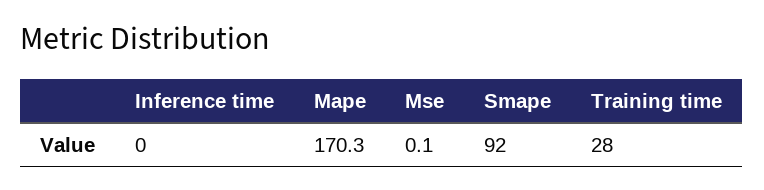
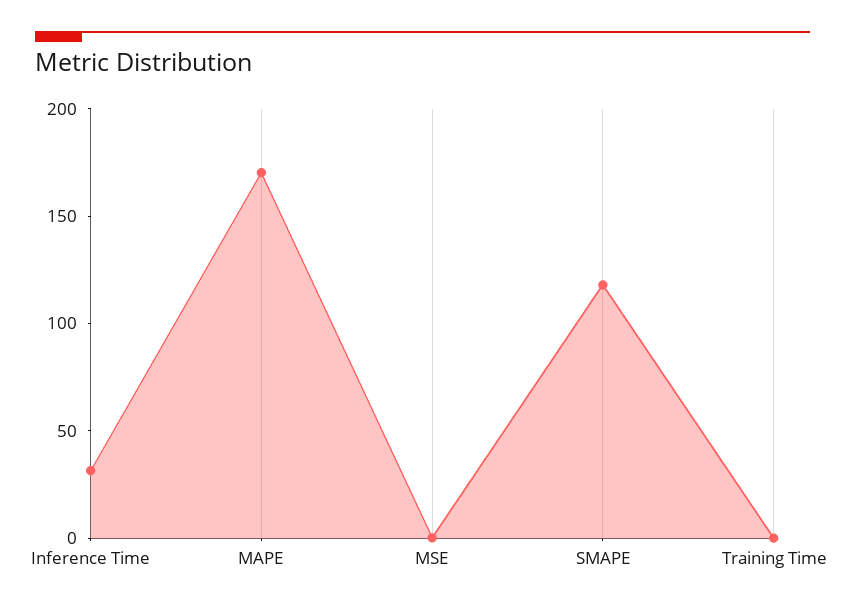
Inference time: 0 -> 30
Smape: 92 -> 120
Training time: 28 -> 0

